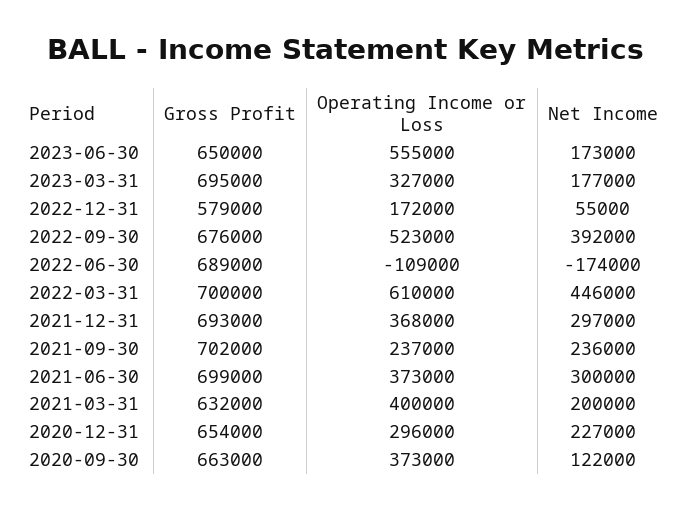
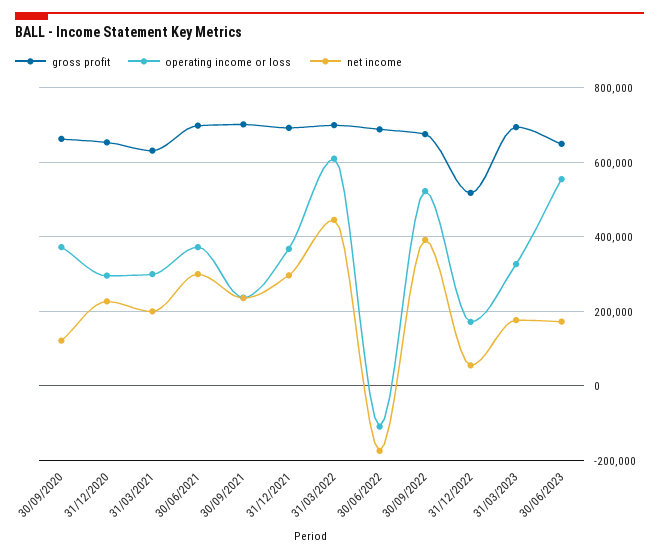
Gross Profit, 2022-12-31: 579000 -> 520000
Operating Income or Loss, 2021-03-31: 400000 -> 300000

